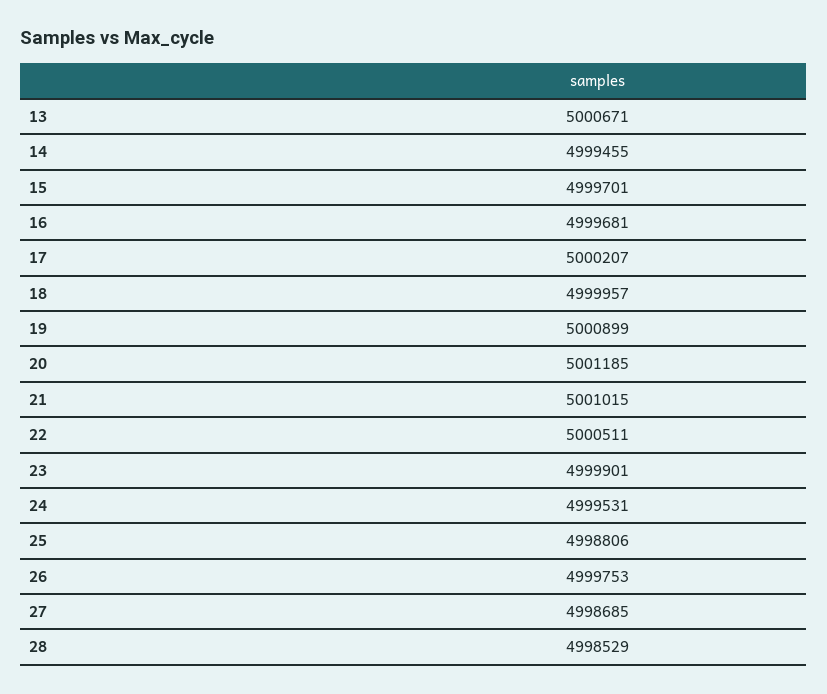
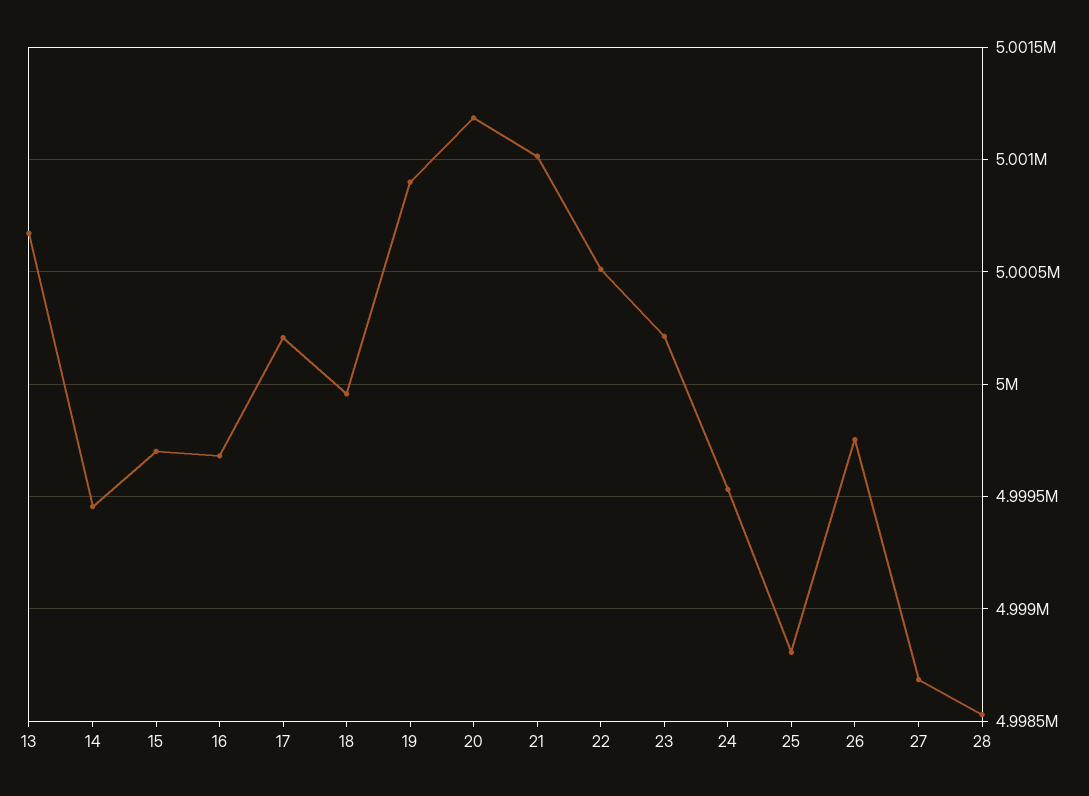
23: 4999901 -> 5000200

